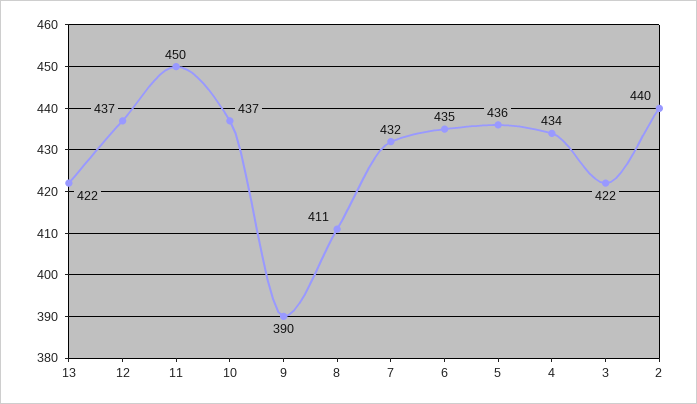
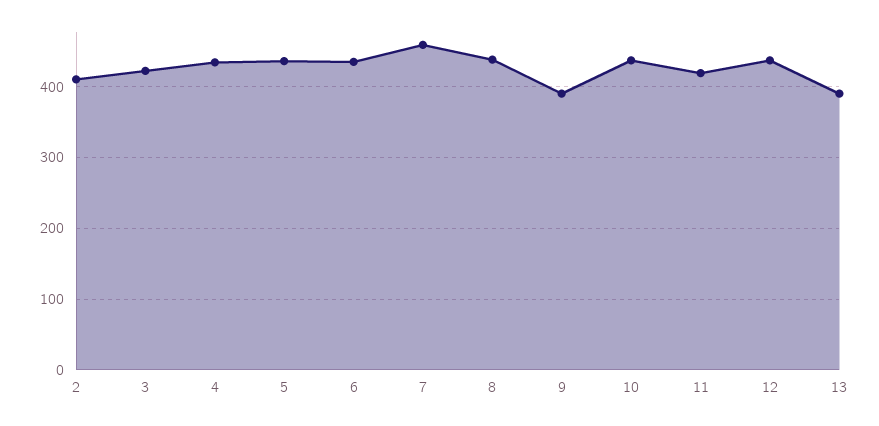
13: 422 -> 390
11: 450 -> 420
8: 411 -> 440
7: 432 -> 460
2: 440 -> 410

